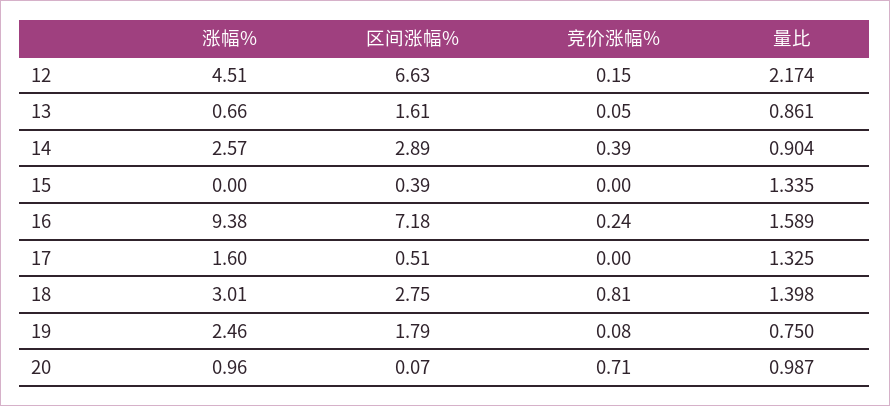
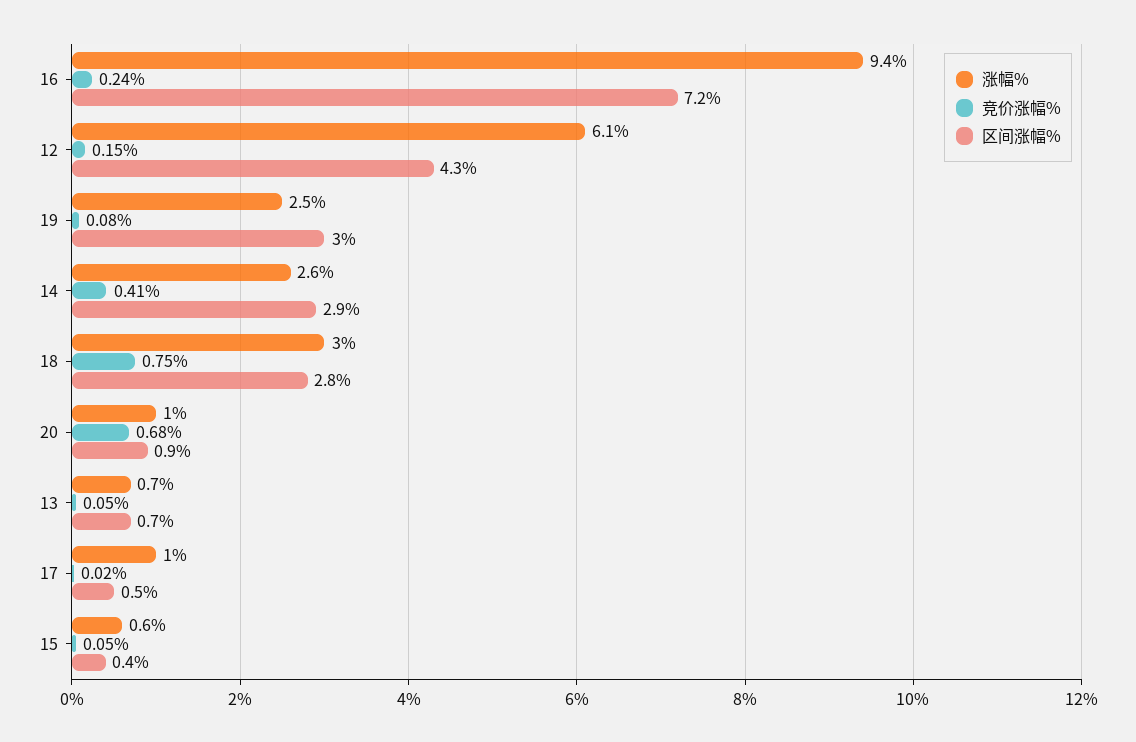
涨幅%, 12: 4.51 -> 6.1
区间涨幅%, 12: 6.63 -> 4.3
量比, 12: 2.174 -> none
区间涨幅%, 13: 1.61 -> 0.7
量比, 13: 0.861 -> none
竞价涨幅%, 14: 0.39 -> 0.41
量比, 14: 0.904 -> none
涨幅%, 15: 0 -> 0.6
竞价涨幅%, 15: 0 -> 0.05
量比, 15: 1.335 -> none
量比, 16: 1.589 -> none
涨幅%, 17: 1.6 -> 1
竞价涨幅%, 17: 0 -> 0.02
量比, 17: 1.325 -> none
竞价涨幅%, 18: 0.81 -> 0.75
量比, 18: 1.398 -> none
区间涨幅%, 19: 1.79 -> 3
量比, 19: 0.75 -> none
区间涨幅%, 20: 0.07 -> 0.9
竞价涨幅%, 20: 0.71 -> 0.68
量比, 20: 0.987 -> none

